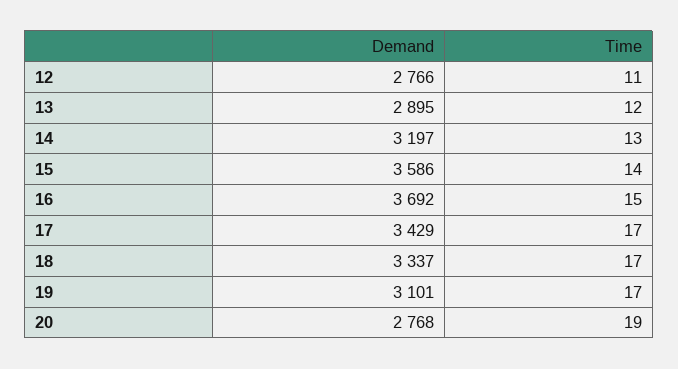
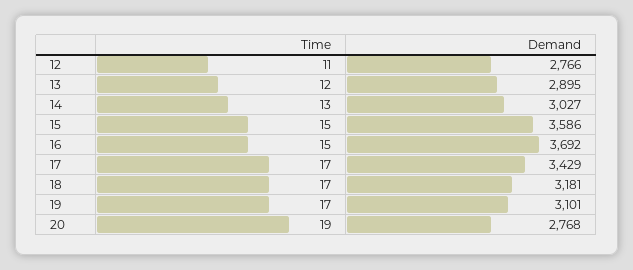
Demand, 14: 3197 -> 3027
Time, 15: 14 -> 15
Demand, 18: 3337 -> 3181

